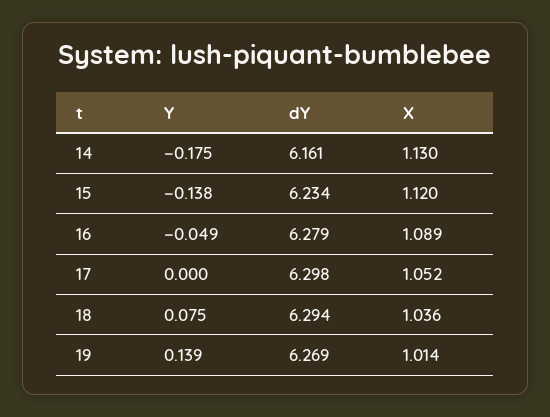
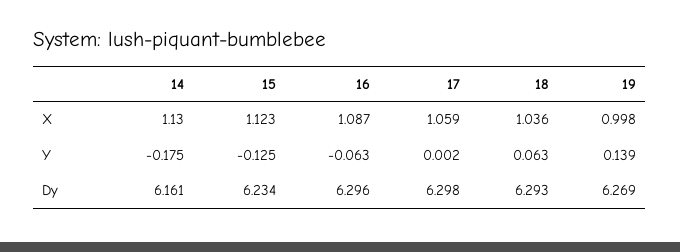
Y, 15: -0.138 -> -0.125
X, 15: 1.12 -> 1.123
Y, 16: -0.049 -> -0.063
dY, 16: 6.279 -> 6.296
X, 16: 1.089 -> 1.087
Y, 17: 0 -> 0.002
X, 17: 1.052 -> 1.059
Y, 18: 0.075 -> 0.063
dY, 18: 6.294 -> 6.293
X, 19: 1.014 -> 0.998

